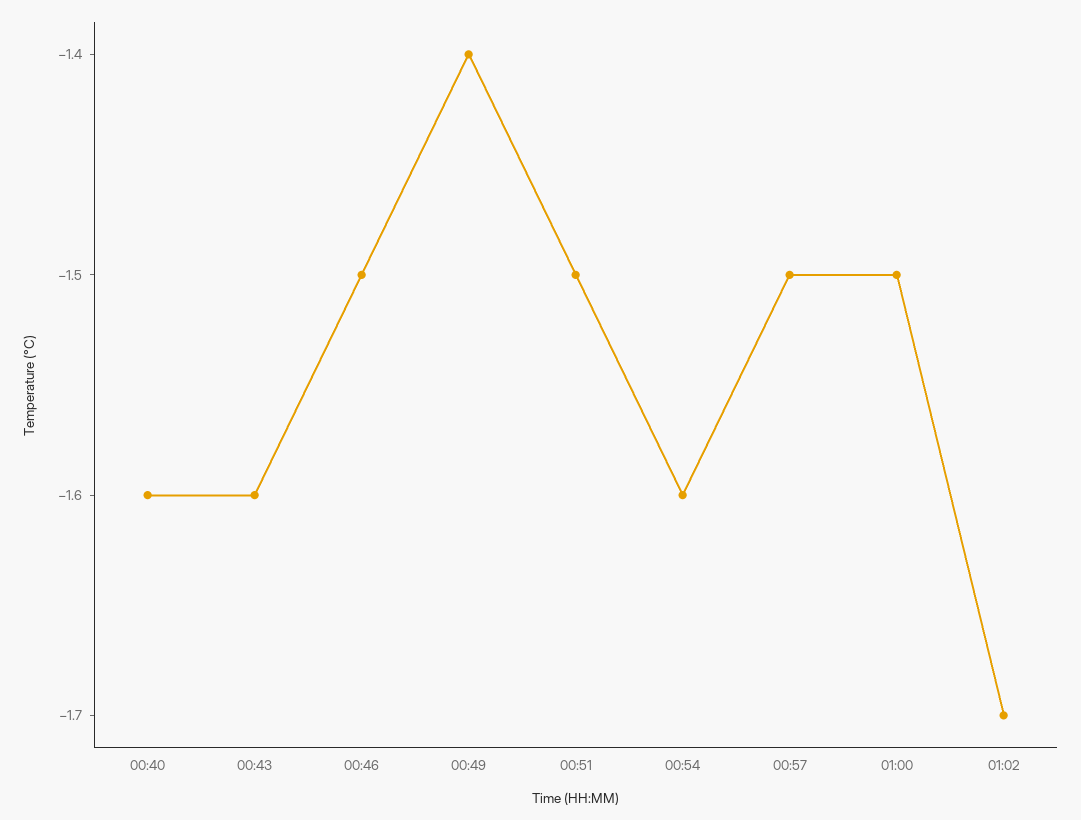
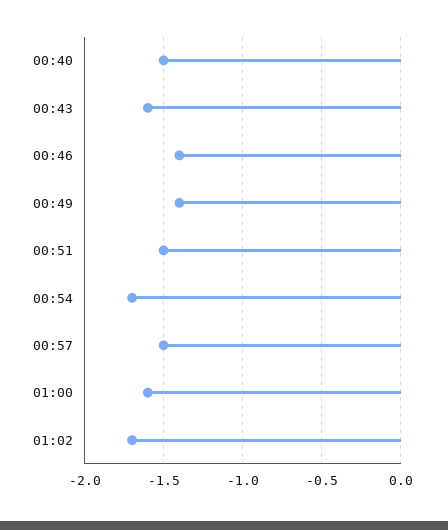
00:40: -1.6 -> -1.5
00:46: -1.5 -> -1.4
00:54: -1.6 -> -1.7
01:00: -1.5 -> -1.6

